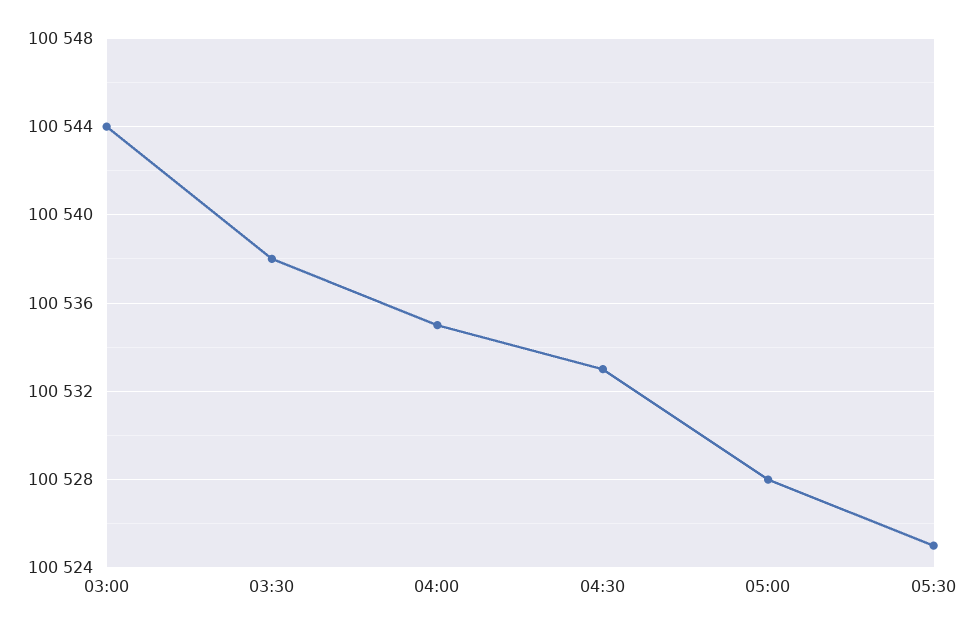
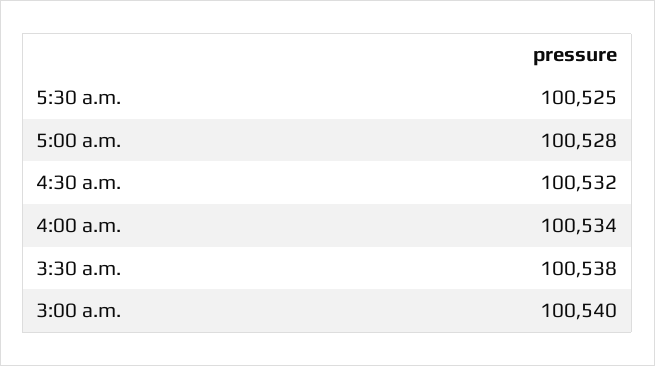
03:00: 100544 -> 100540
04:00: 100535 -> 100534
04:30: 100533 -> 100532

